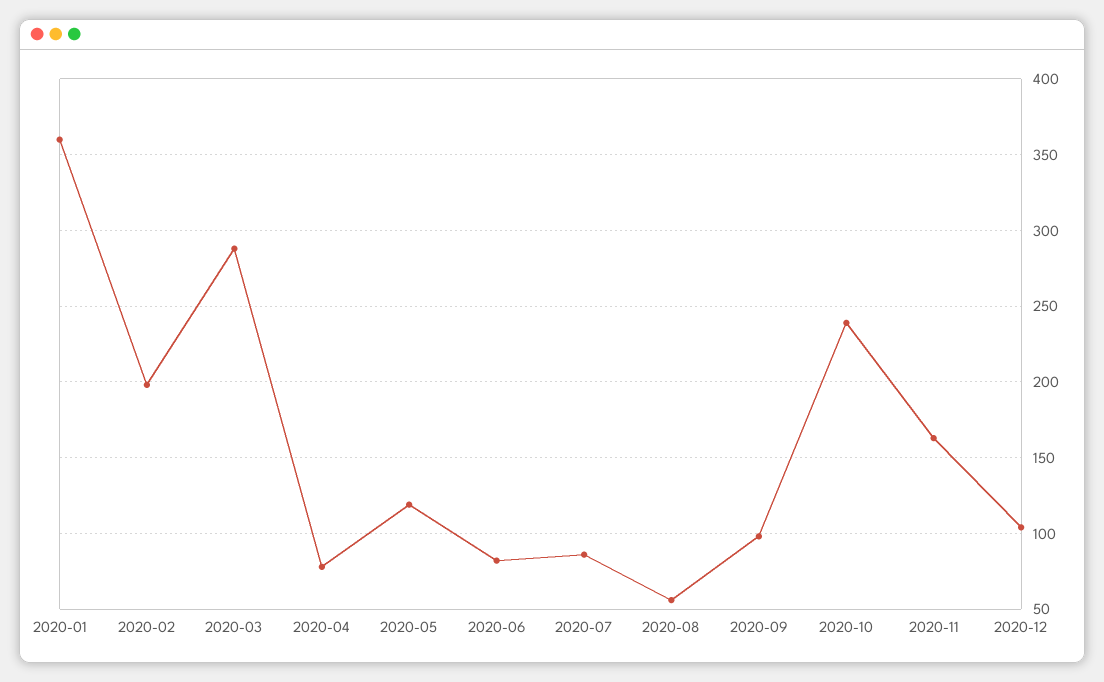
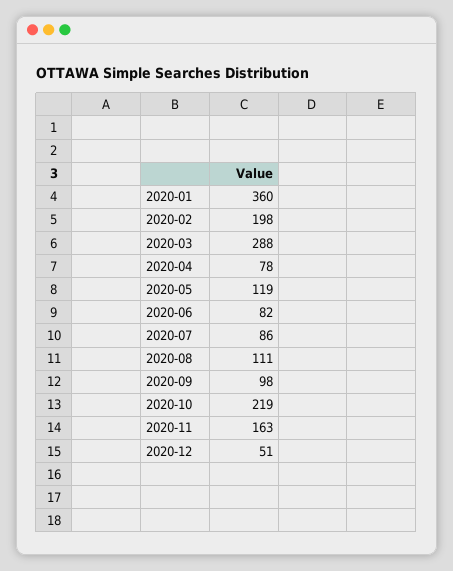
2020-08: 55 -> 111
2020-10: 240 -> 219
2020-12: 105 -> 51

